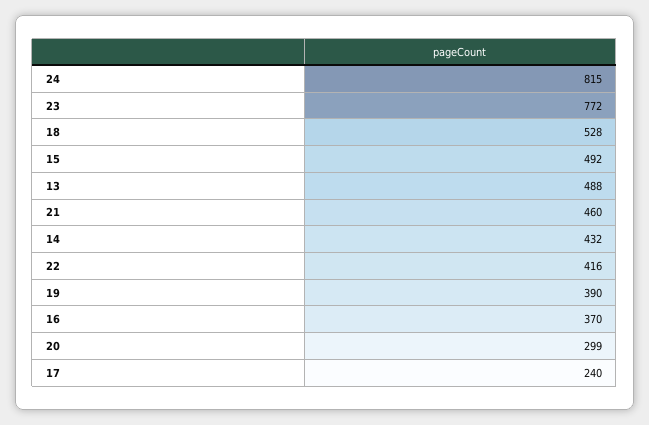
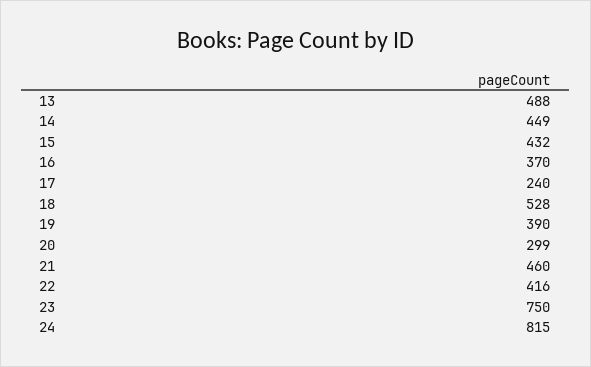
23: 772 -> 750
15: 492 -> 432
14: 432 -> 449

